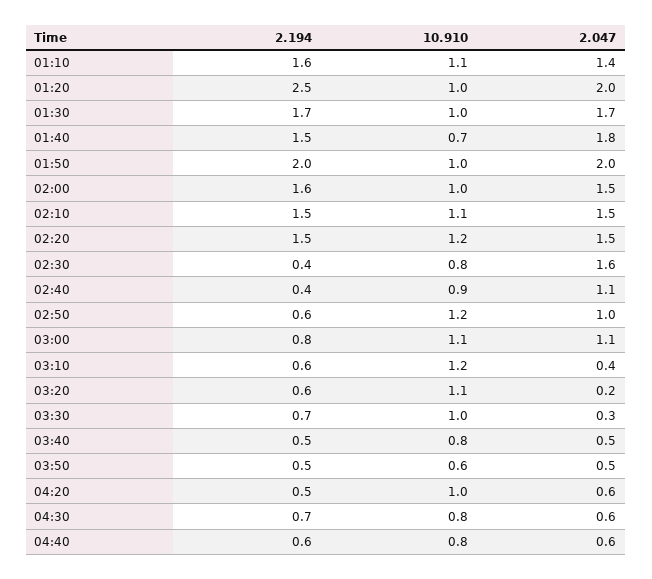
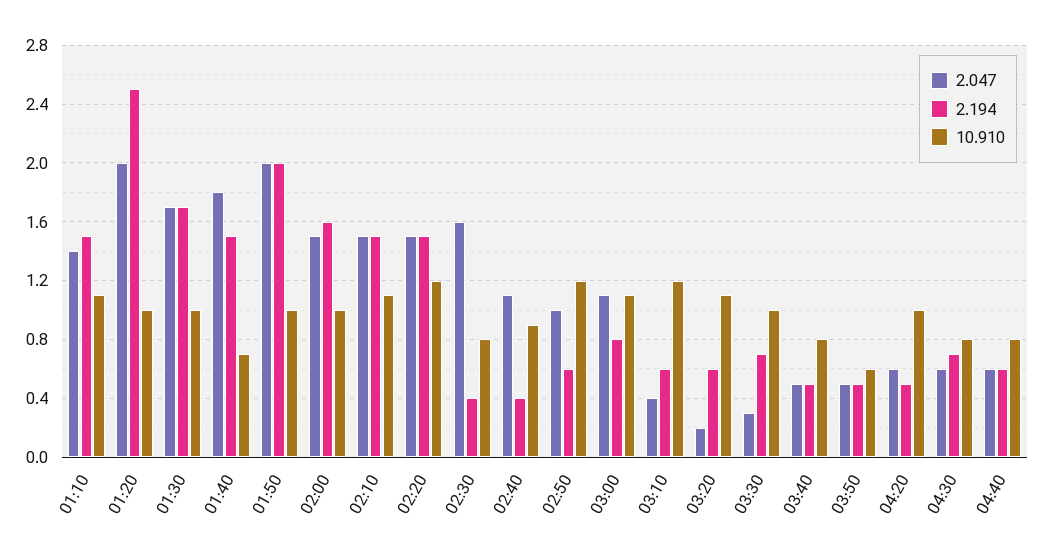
2.194, 01:10: 1.6 -> 1.5

